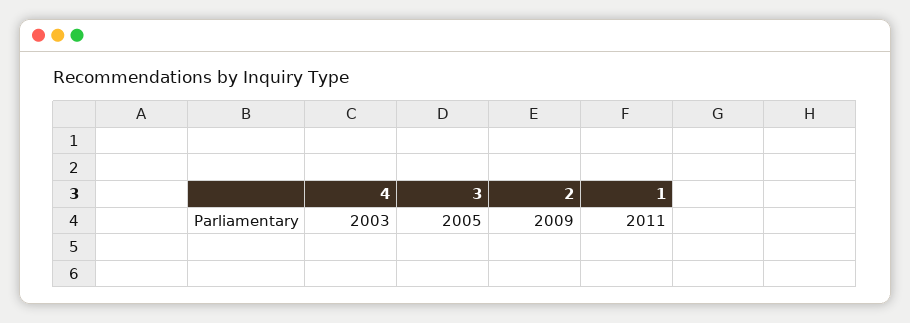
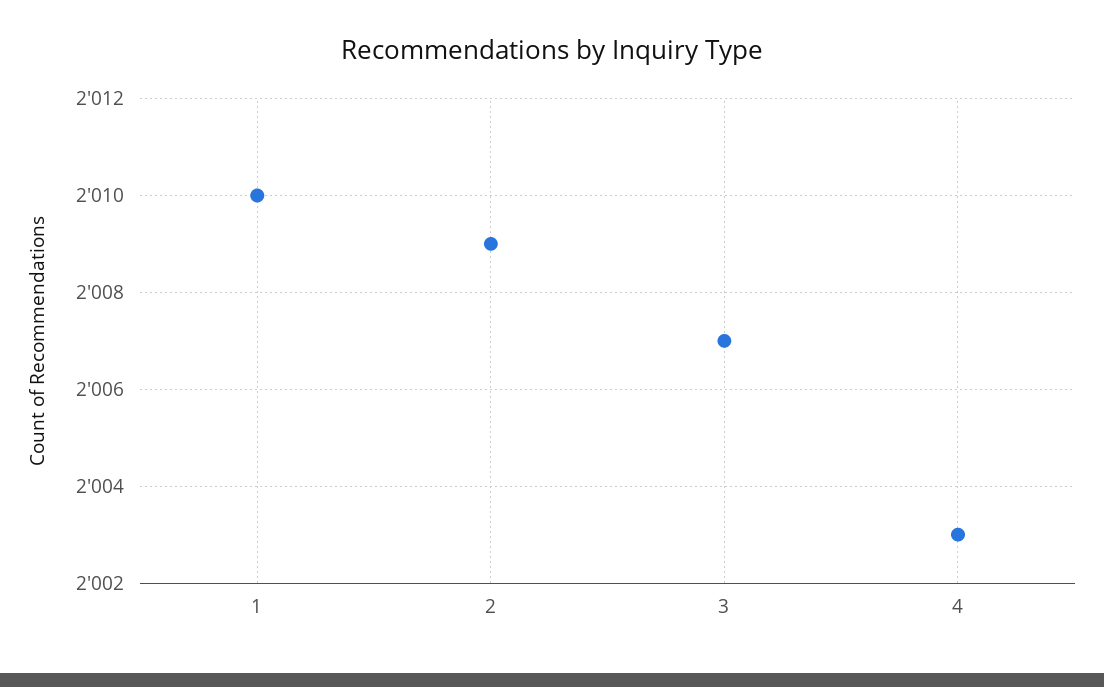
3: 2005 -> 2007
1: 2011 -> 2010

